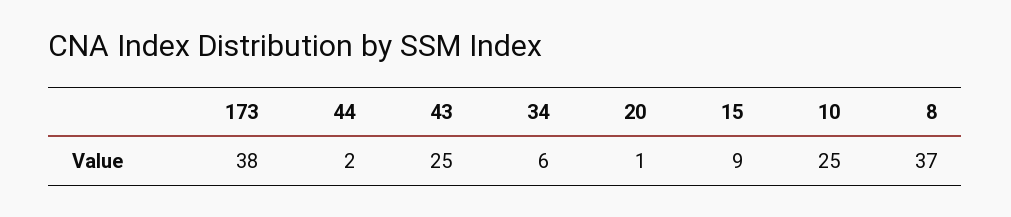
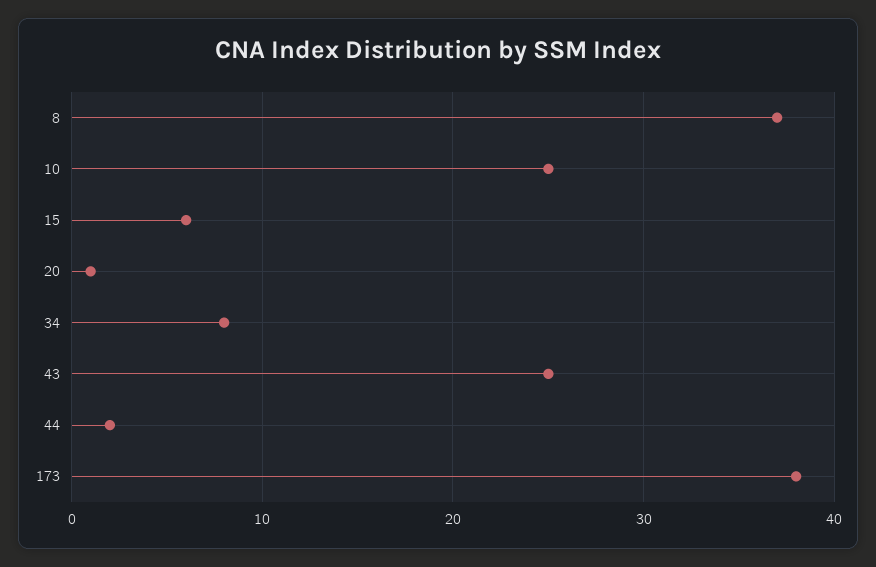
34: 6 -> 8
15: 9 -> 6

